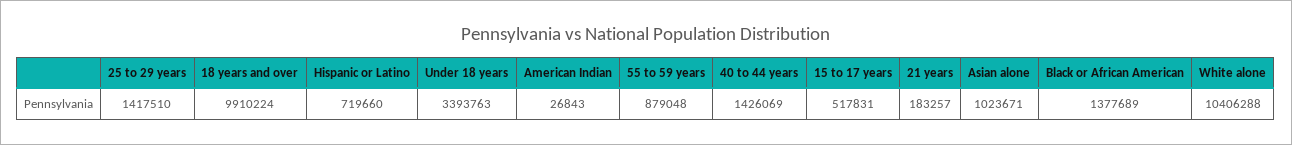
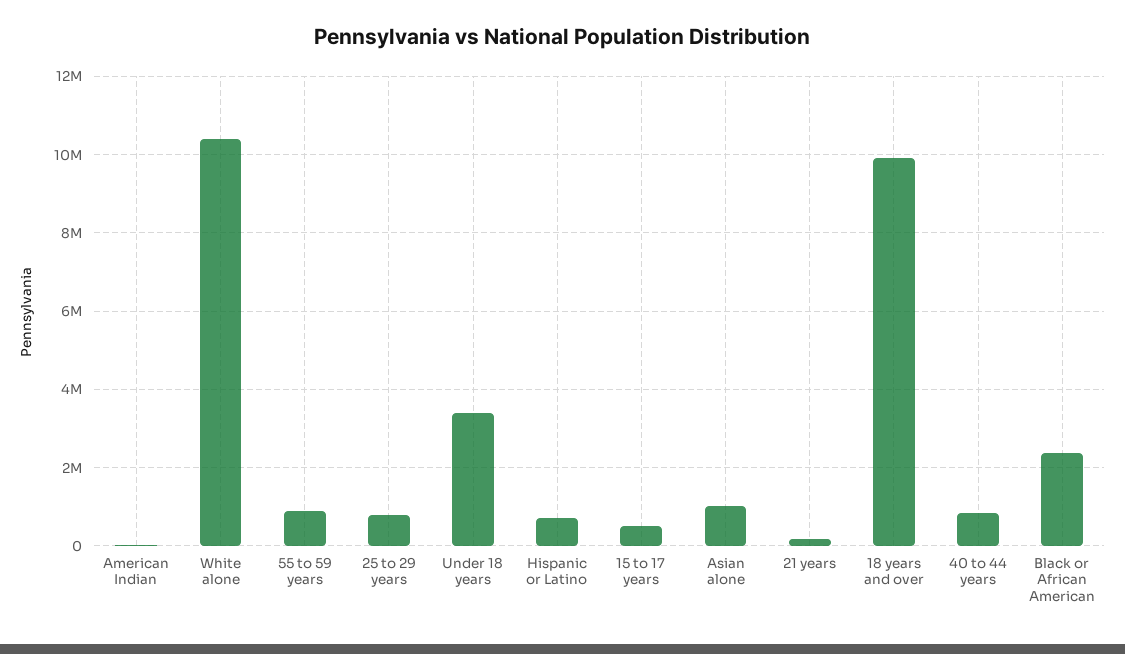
25 to 29 years: 1417510 -> 800000
40 to 44 years: 1426069 -> 800000
Black or African American: 1377689 -> 2400000

